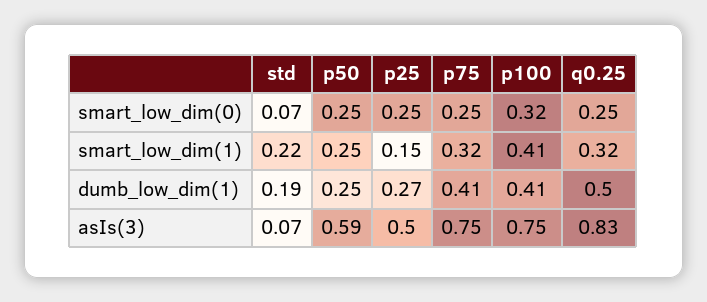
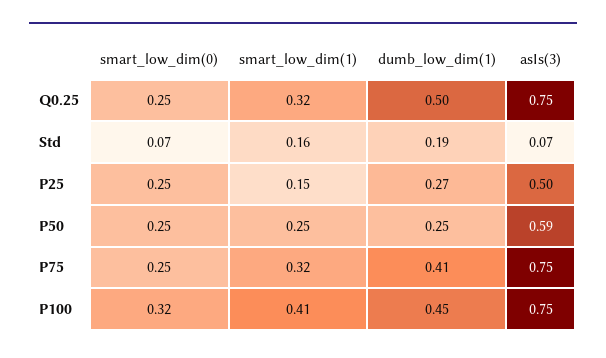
std, smart_low_dim(1): 0.22 -> 0.16
p100, dumb_low_dim(1): 0.41 -> 0.45
q0.25, asIs(3): 0.83 -> 0.75

